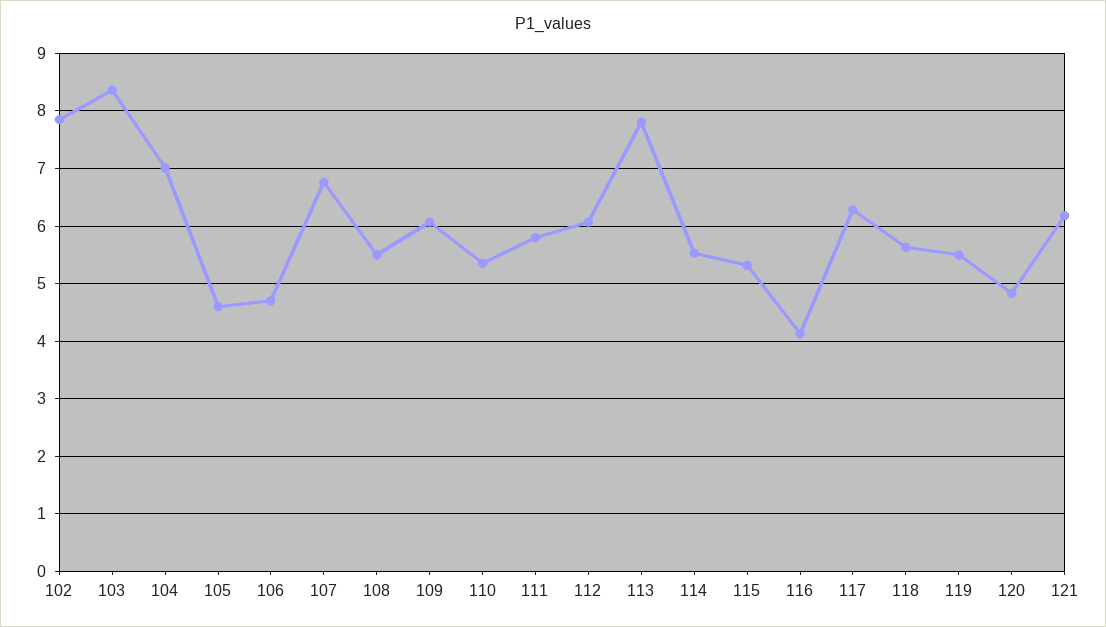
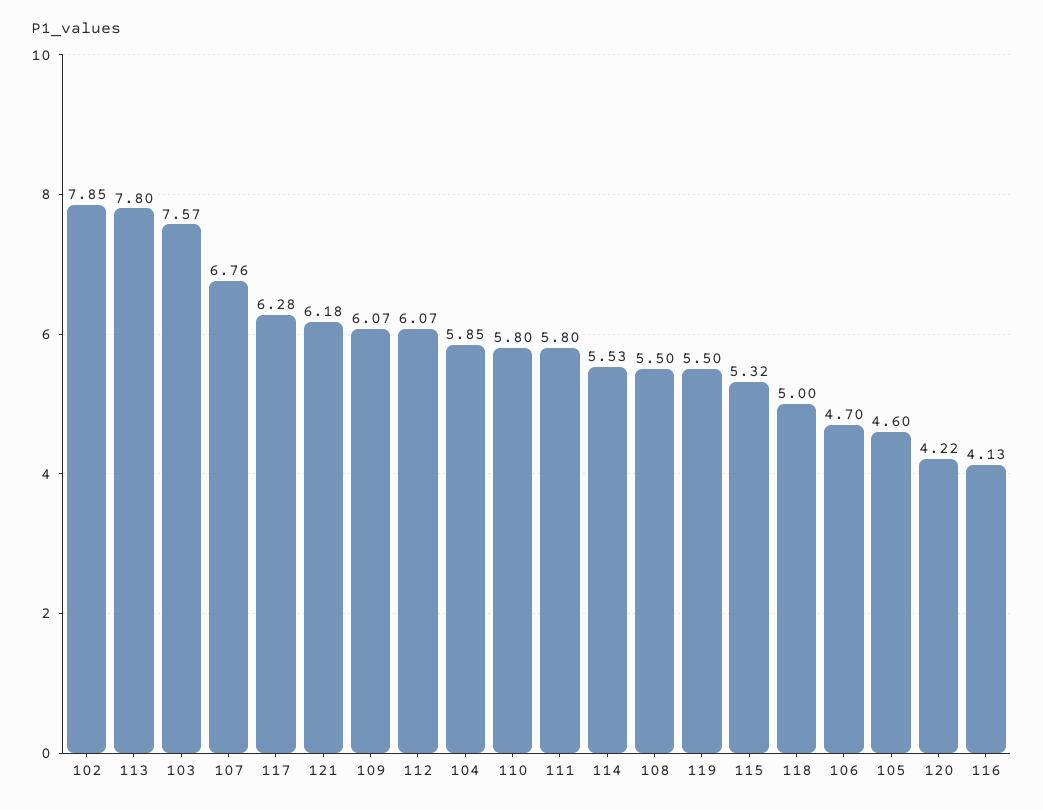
103: 8.4 -> 7.57
104: 7 -> 5.85
110: 5.4 -> 5.8
118: 5.6 -> 5
120: 4.8 -> 4.22

